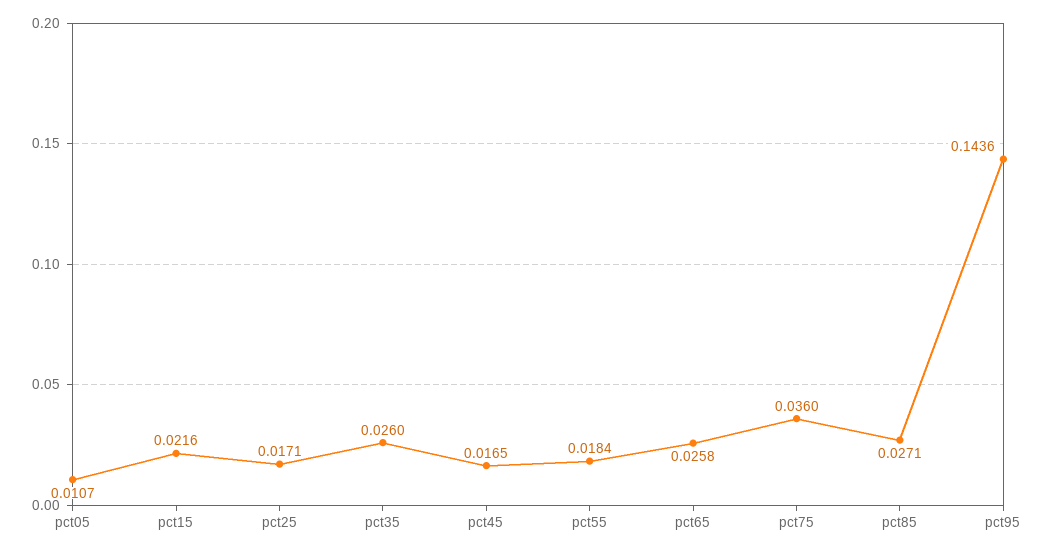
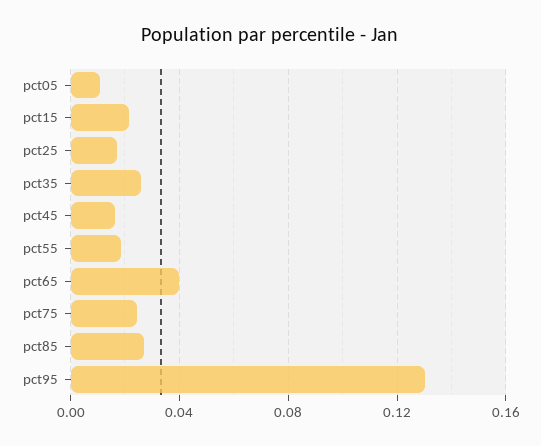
pct65: 0.0258 -> 0.04
pct75: 0.036 -> 0.025
pct95: 0.1436 -> 0.13

